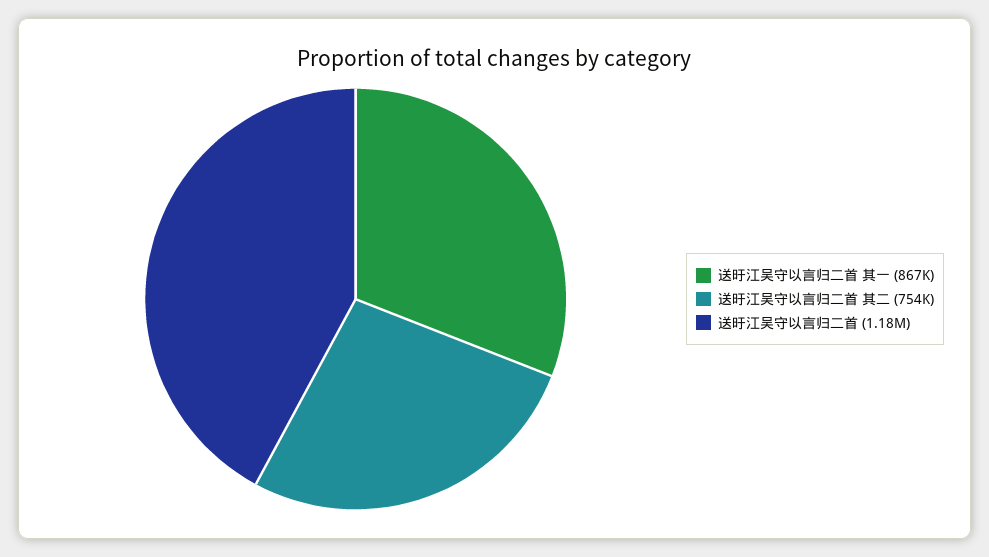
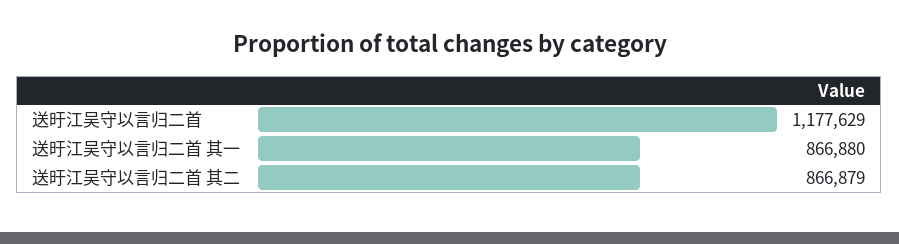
送旴江吴守以言归二首 其二: 754000 -> 866879

